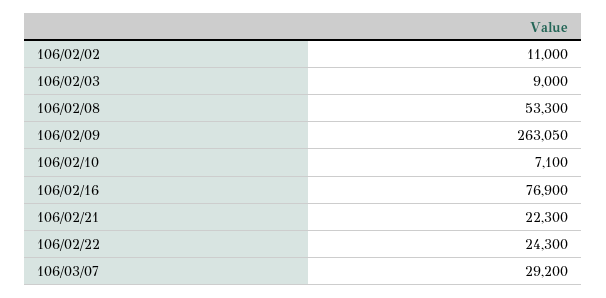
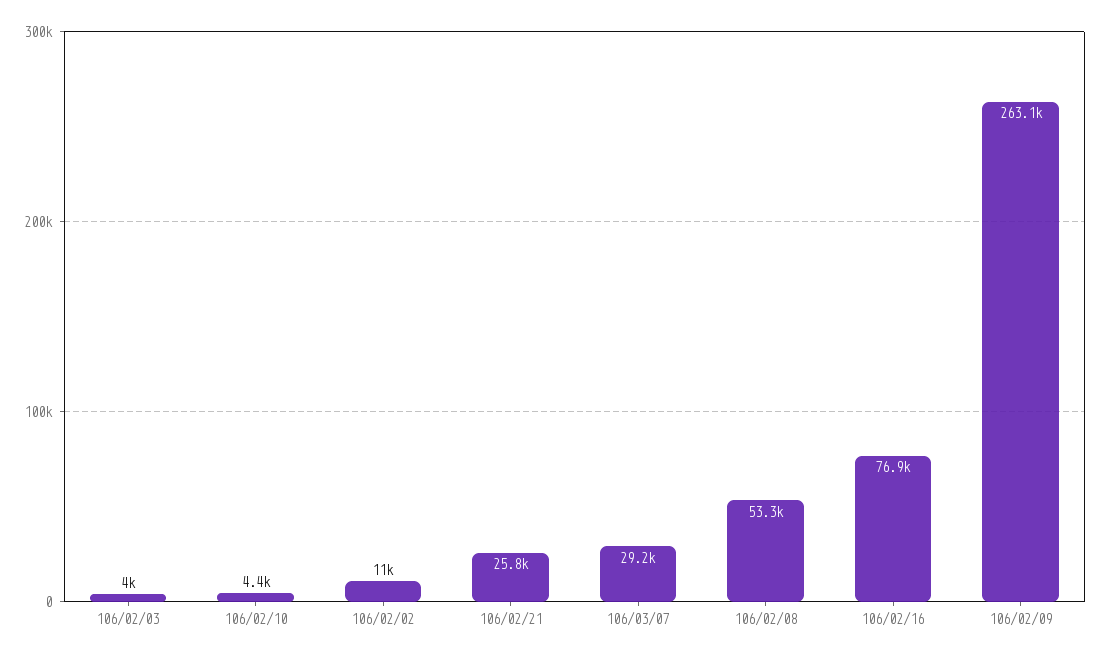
106/02/03: 9000 -> 4000
106/02/10: 7100 -> 4400
106/02/21: 22300 -> 25800
106/02/22: 24300 -> none

